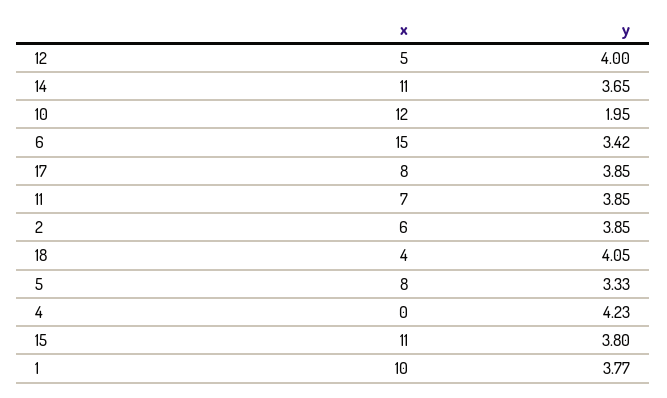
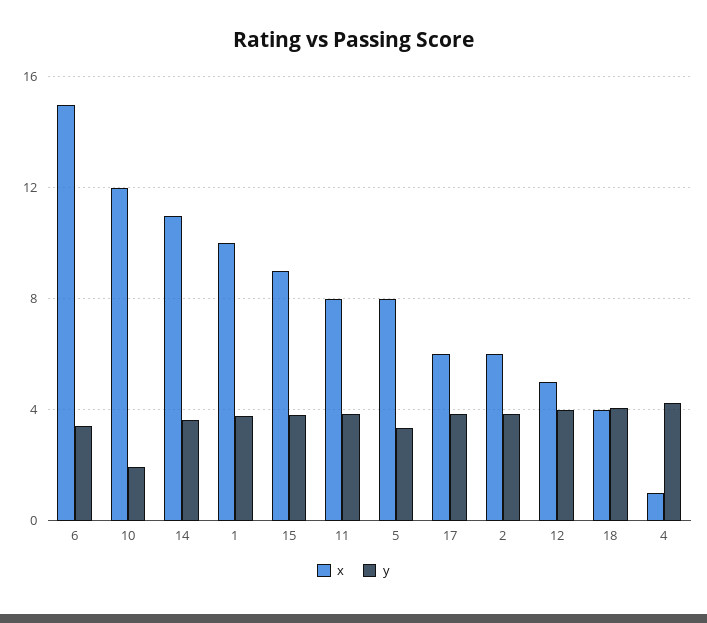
x, 17: 8 -> 6
x, 11: 7 -> 8
x, 4: 0 -> 1
x, 15: 11 -> 9

